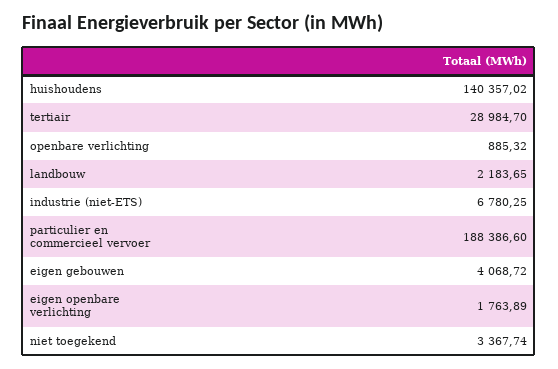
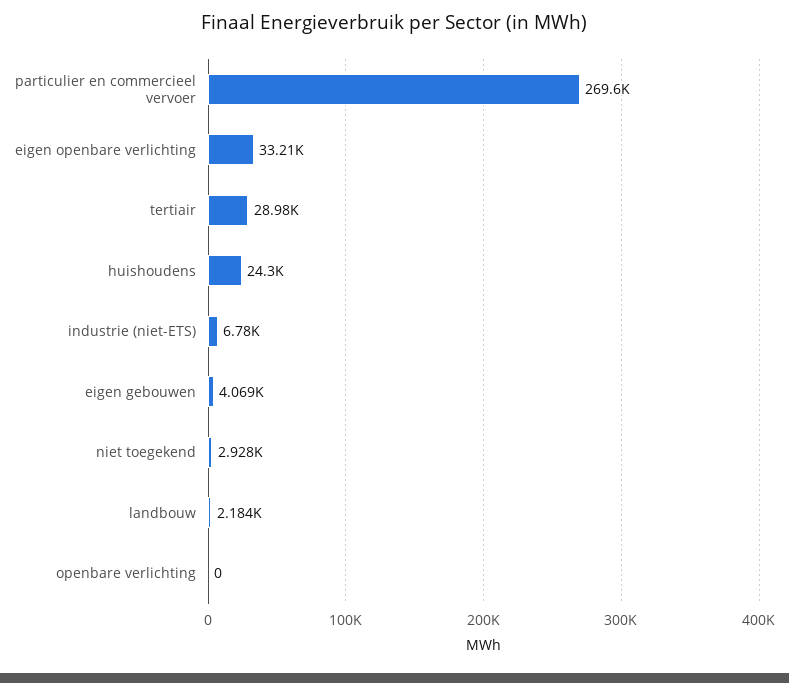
huishoudens: 140357.02 -> 24300
openbare verlichting: 885.32 -> 0
particulier en commercieel vervoer: 188386.6 -> 269600
eigen openbare verlichting: 1763.89 -> 33210
niet toegekend: 3367.74 -> 2928

